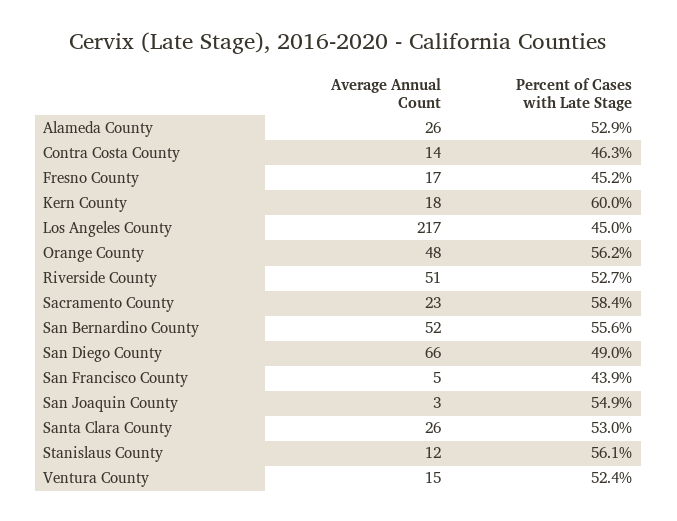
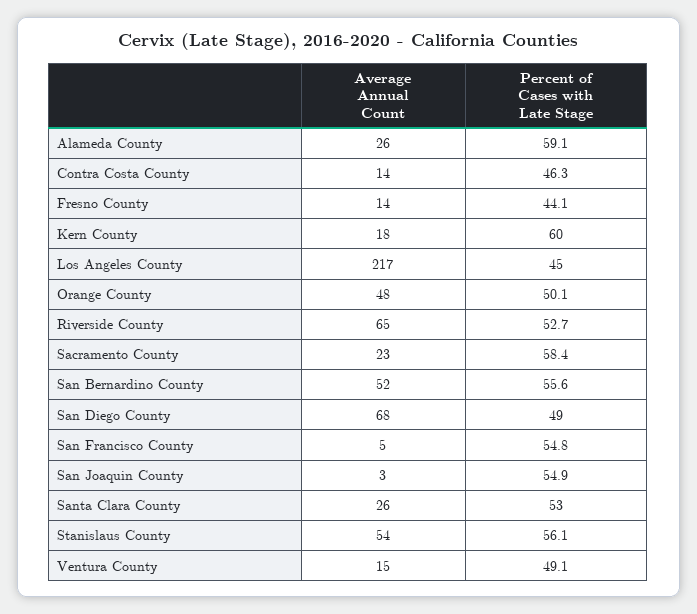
Percent of Cases with Late Stage, Alameda County: 52.9 -> 59.1
Average Annual Count, Fresno County: 17 -> 14
Percent of Cases with Late Stage, Fresno County: 45.2 -> 44.1
Percent of Cases with Late Stage, Orange County: 56.2 -> 50.1
Average Annual Count, Riverside County: 51 -> 65
Average Annual Count, San Diego County: 66 -> 68
Percent of Cases with Late Stage, San Francisco County: 43.9 -> 54.8
Average Annual Count, Stanislaus County: 12 -> 54
Percent of Cases with Late Stage, Ventura County: 52.4 -> 49.1

